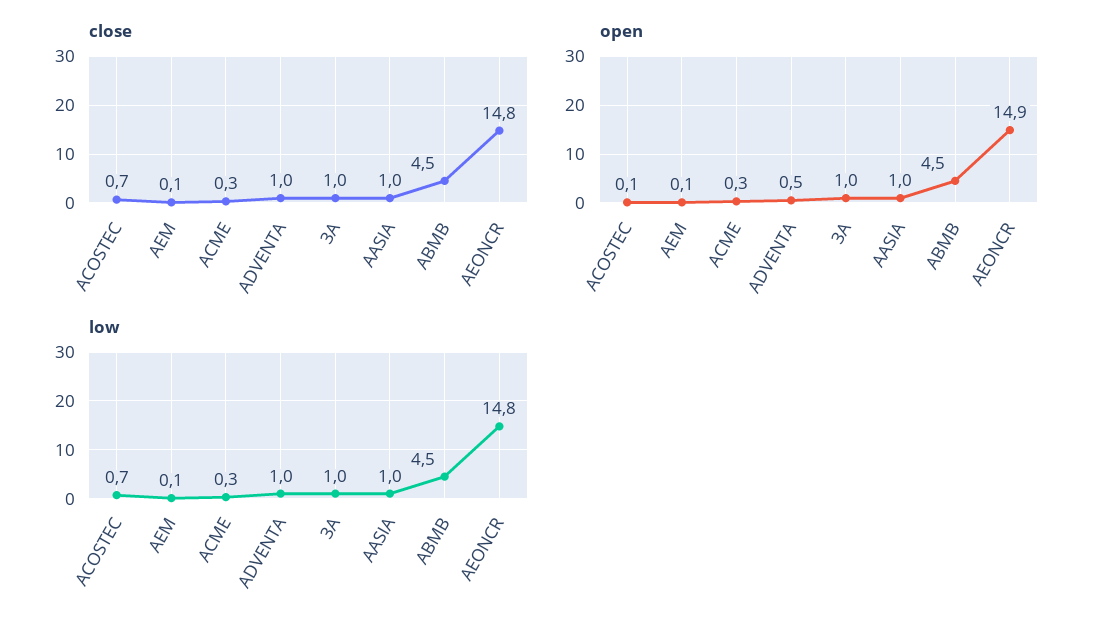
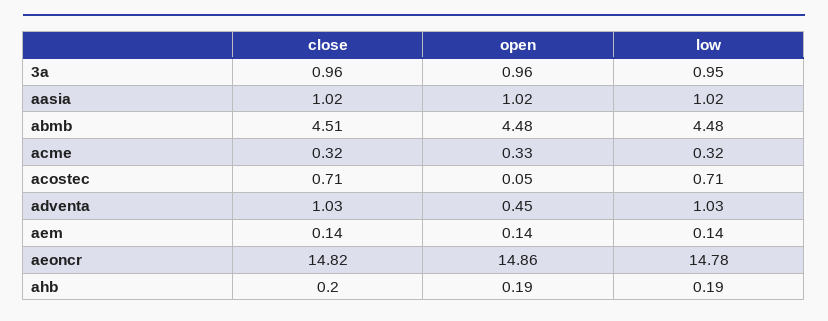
close, ahb: none -> 0.2
open, ahb: none -> 0.19
low, ahb: none -> 0.19

